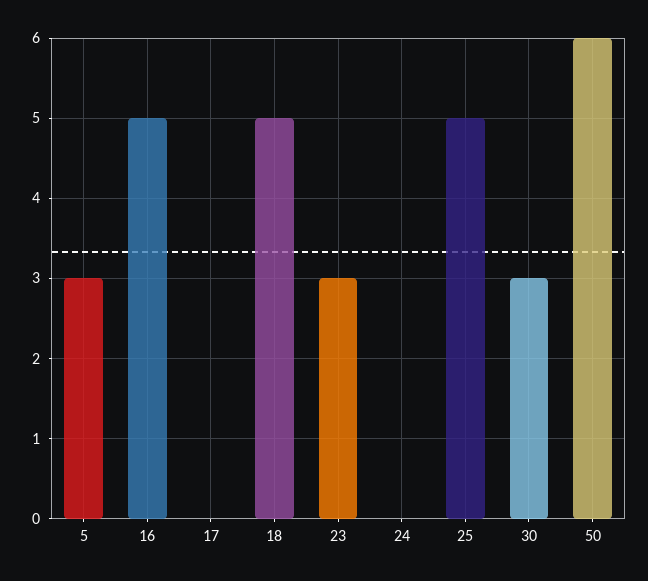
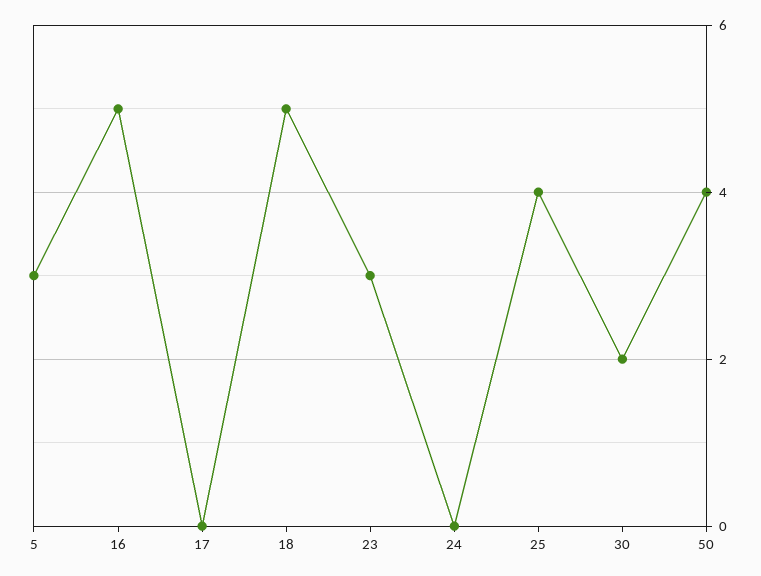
25: 5 -> 4
30: 3 -> 2
50: 6 -> 4

